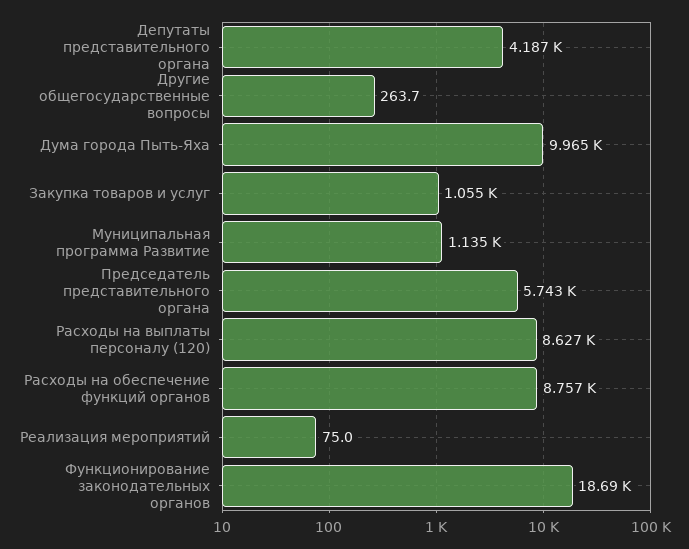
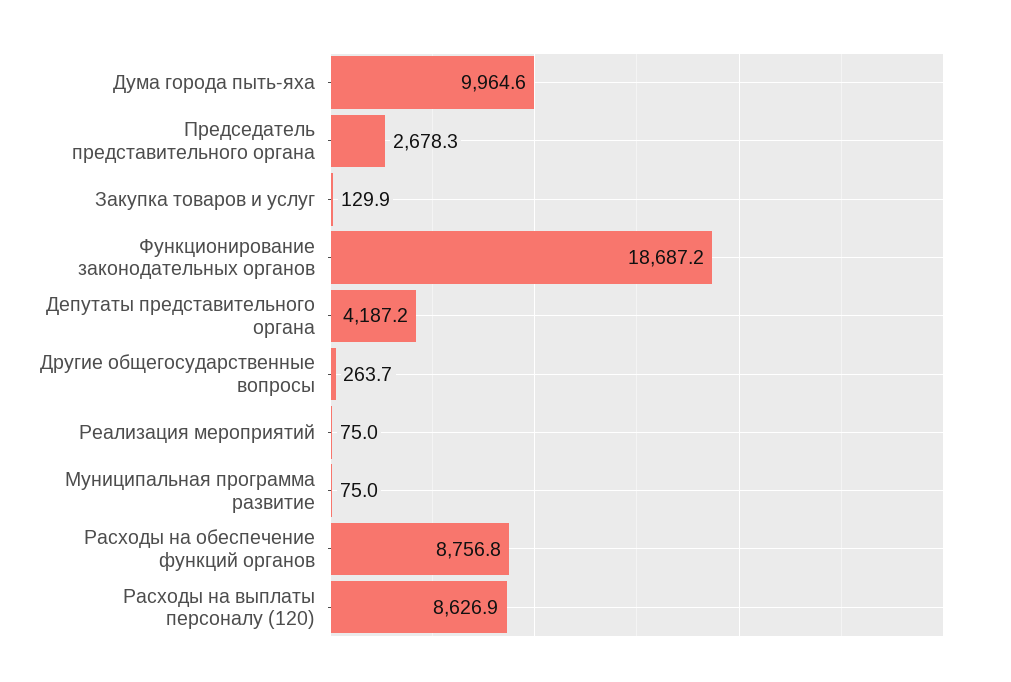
Закупка товаров и услуг: 1055 -> 129.9
Муниципальная программа Развитие: 1135 -> 75
Председатель представительного органа: 5743 -> 2678.3

